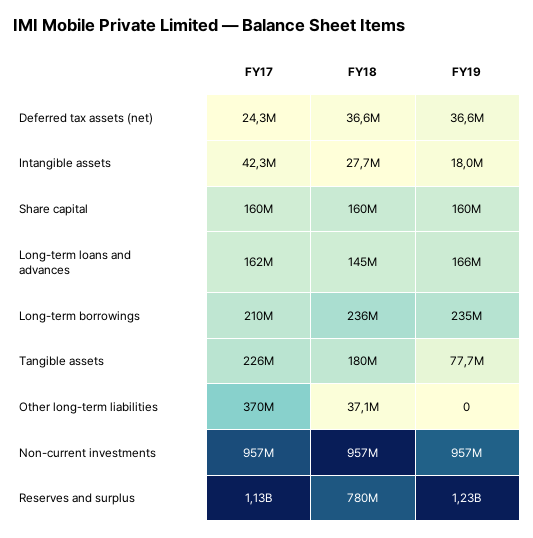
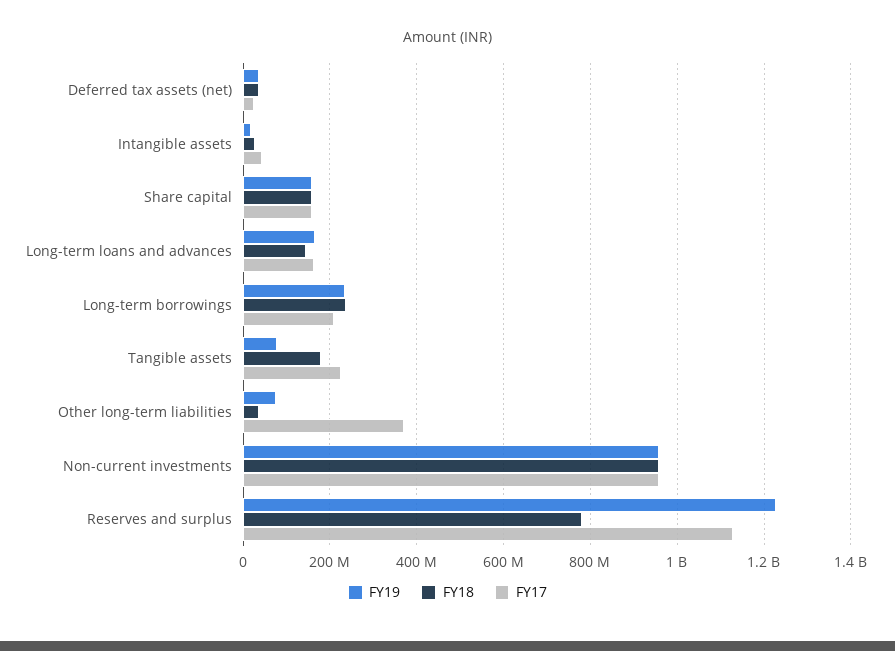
FY19, Other long-term liabilities: 0 -> 80000000

